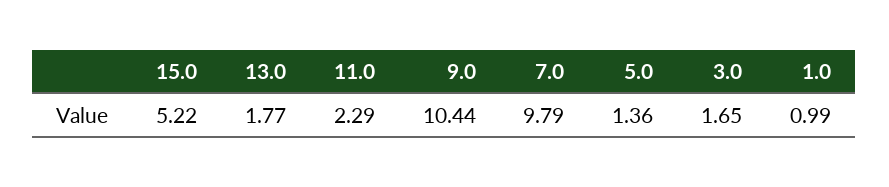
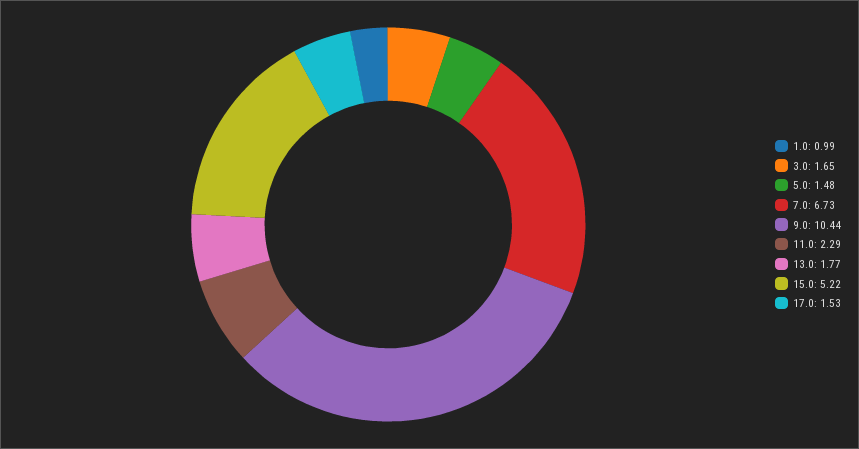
7.0: 9.79 -> 6.73
5.0: 1.36 -> 1.48
17.0: none -> 1.53

